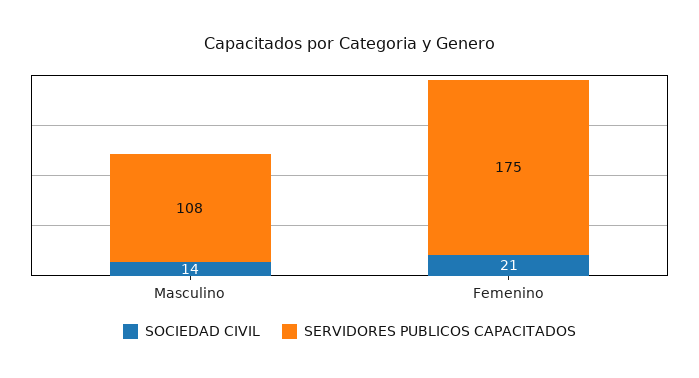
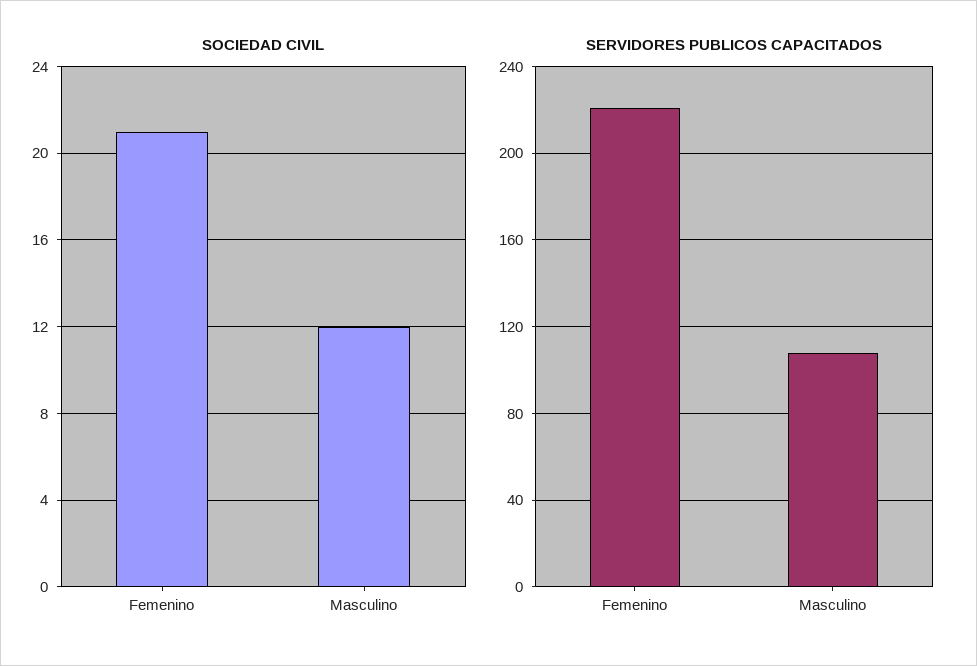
SOCIEDAD CIVIL, Masculino: 14 -> 12
SERVIDORES PUBLICOS CAPACITADOS, Femenino: 175 -> 220

